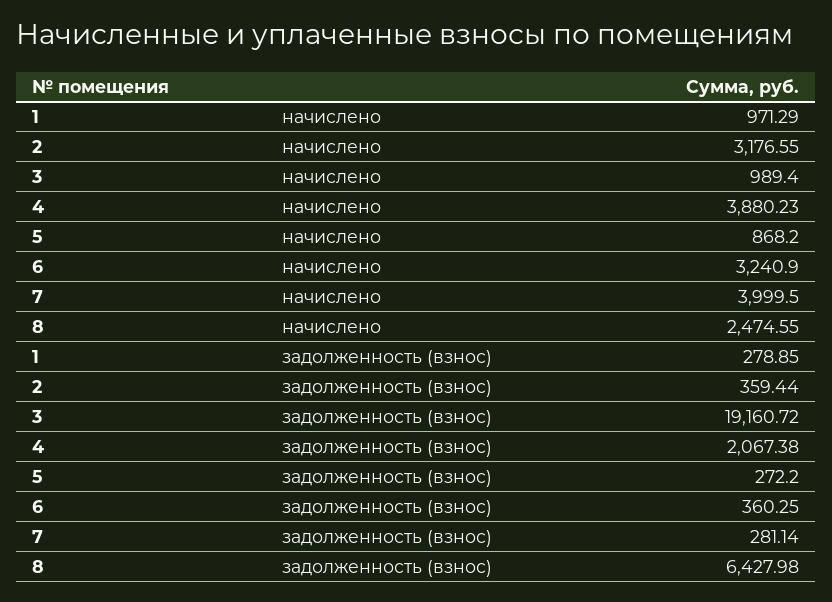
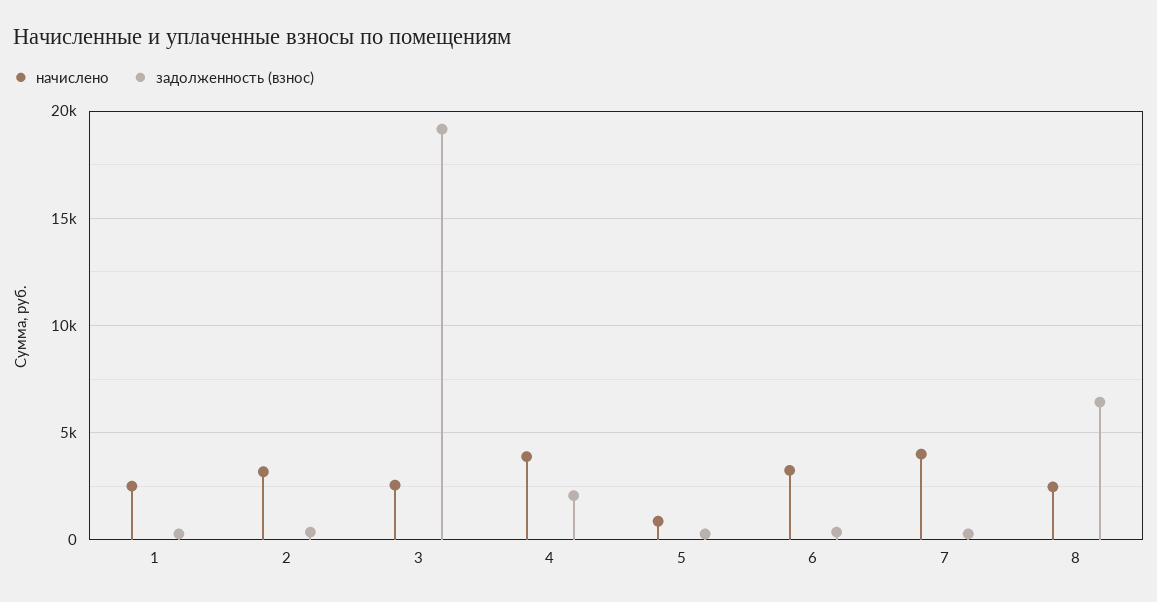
начислено, 1: 971.29 -> 2500
начислено, 3: 989.4 -> 2500

